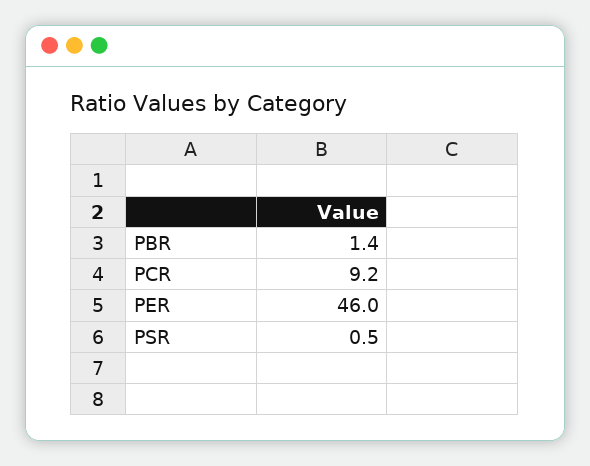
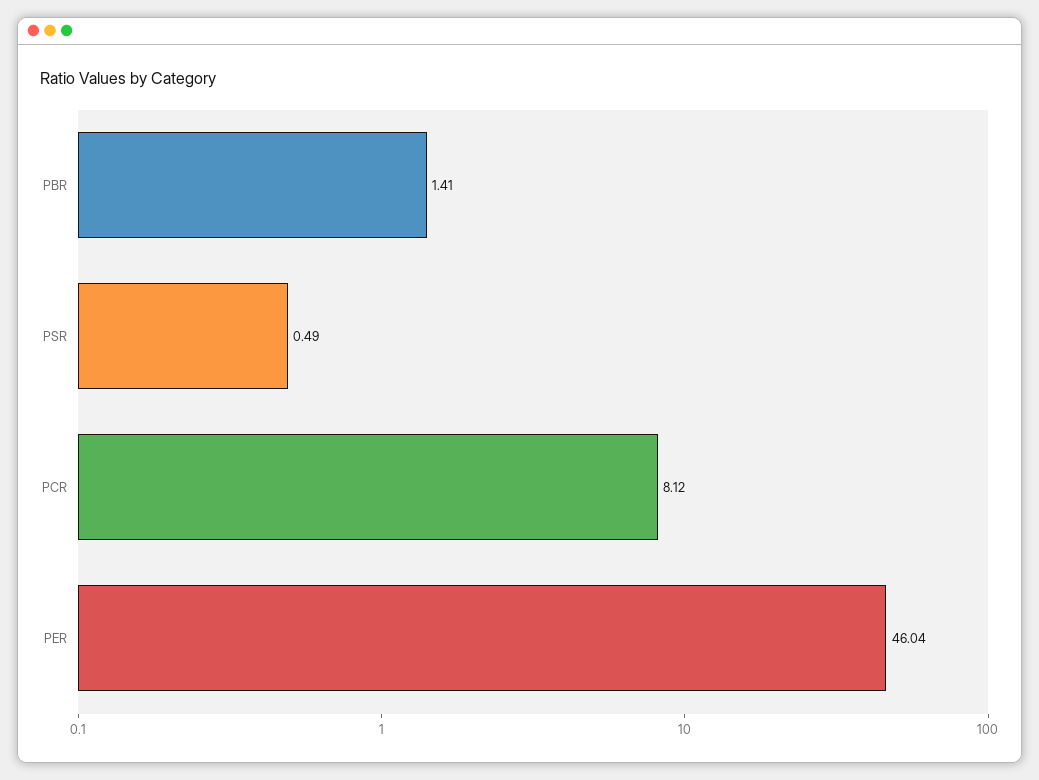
PCR: 9.2 -> 8.12

